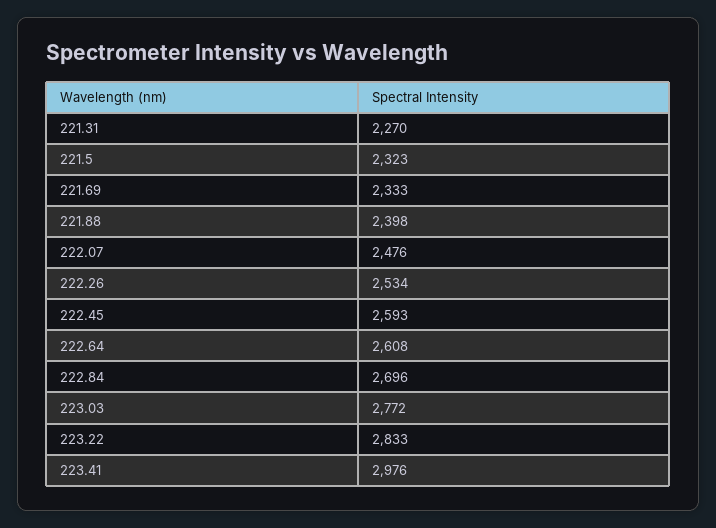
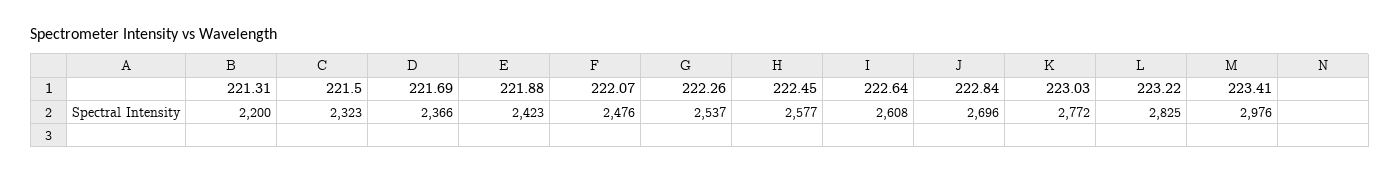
221.31: 2270 -> 2200
221.69: 2333 -> 2366
221.88: 2398 -> 2423
222.26: 2534 -> 2537
222.45: 2593 -> 2577
223.22: 2833 -> 2825

